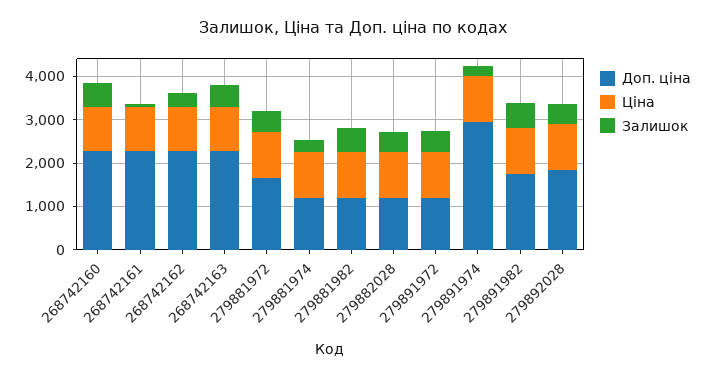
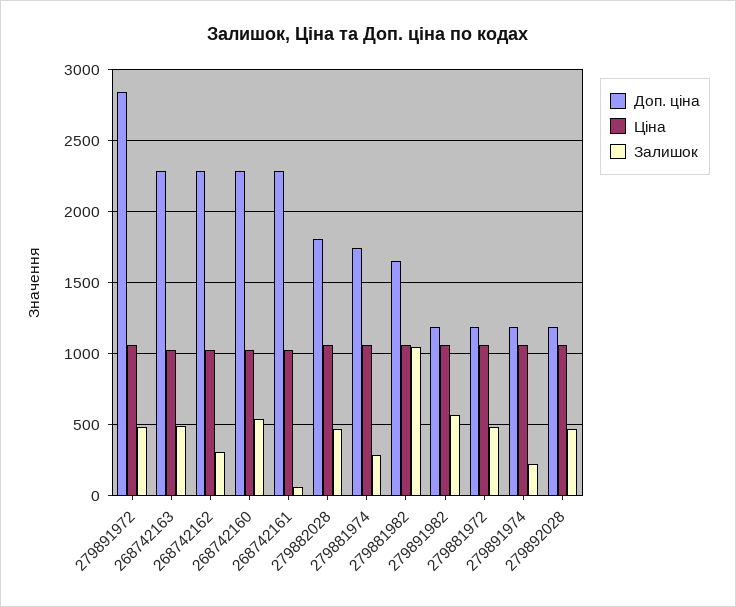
Доп. ціна, 279881972: 1600 -> 1200
Доп. ціна, 279881974: 1200 -> 1750
Доп. ціна, 279881982: 1200 -> 1650
Залишок, 279881982: 600 -> 1050
Доп. ціна, 279882028: 1200 -> 1800
Доп. ціна, 279891972: 1200 -> 2850
Доп. ціна, 279891974: 3000 -> 1200
Доп. ціна, 279891982: 1800 -> 1200
Доп. ціна, 279892028: 1800 -> 1200

